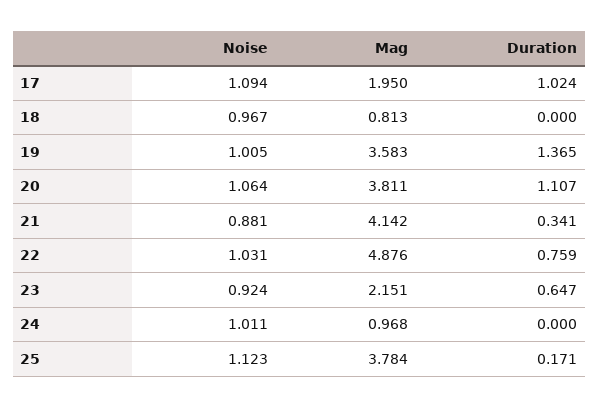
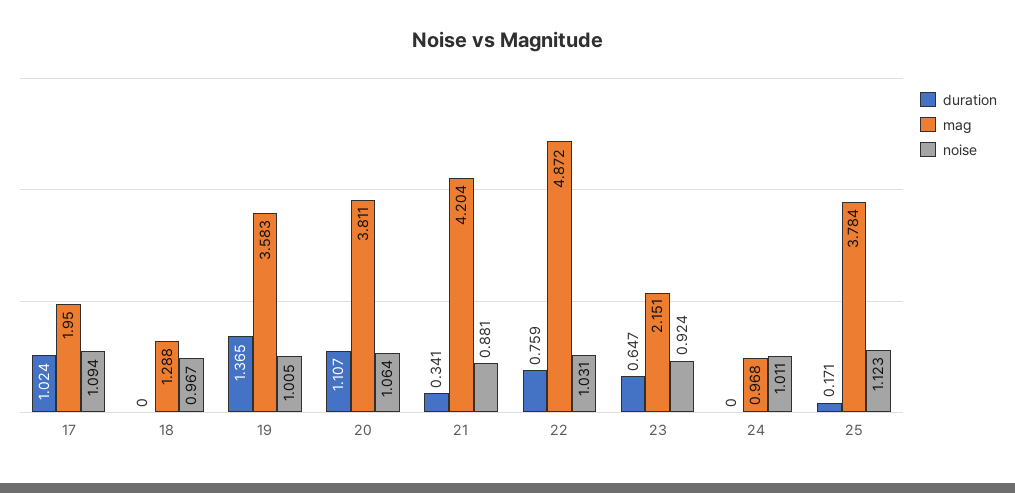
Mag, 18: 0.813 -> 1.288
Mag, 21: 4.142 -> 4.204
Mag, 22: 4.876 -> 4.872

